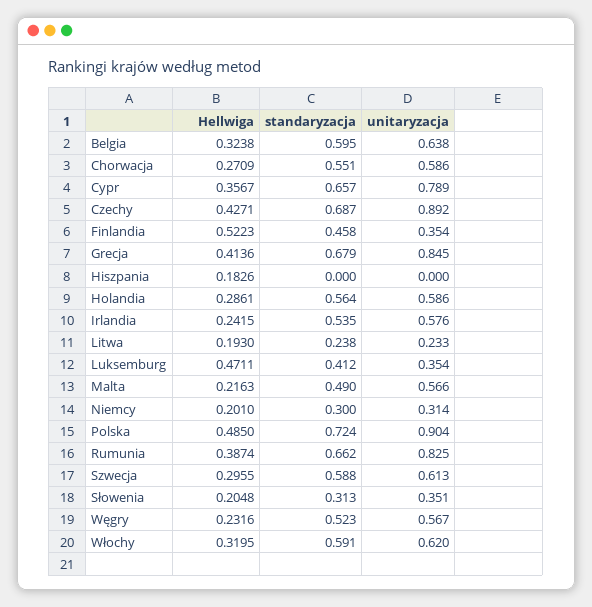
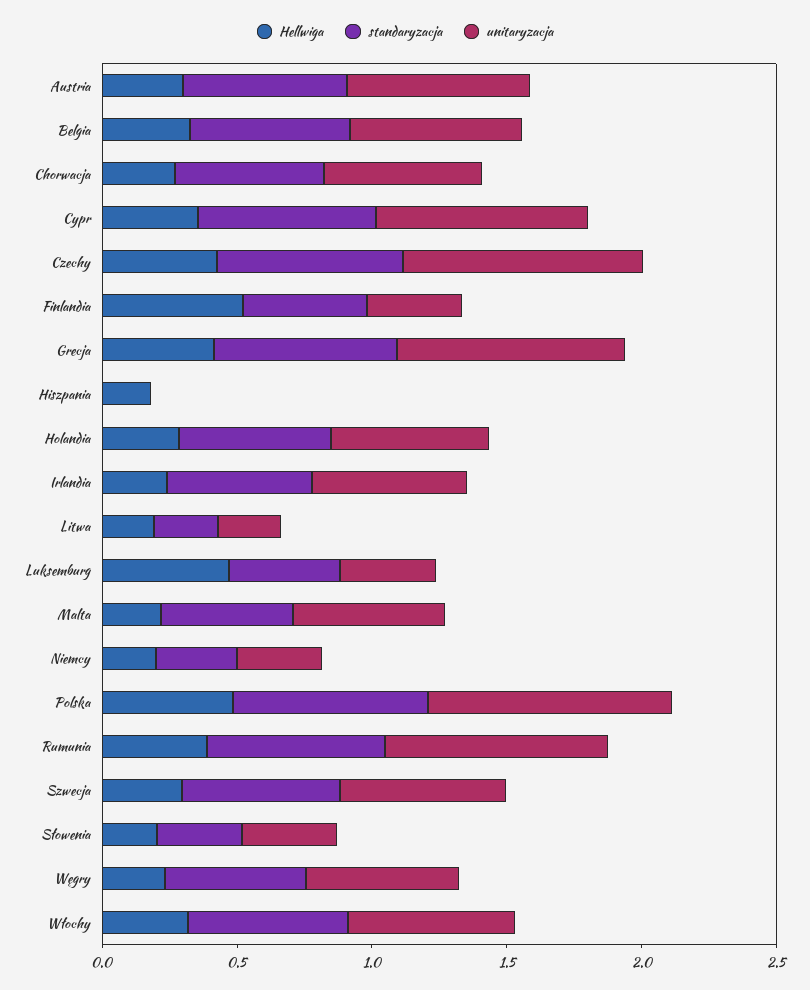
Hellwiga, Austria: none -> 0.3
standaryzacja, Austria: none -> 0.6
unitaryzacja, Austria: none -> 0.7

